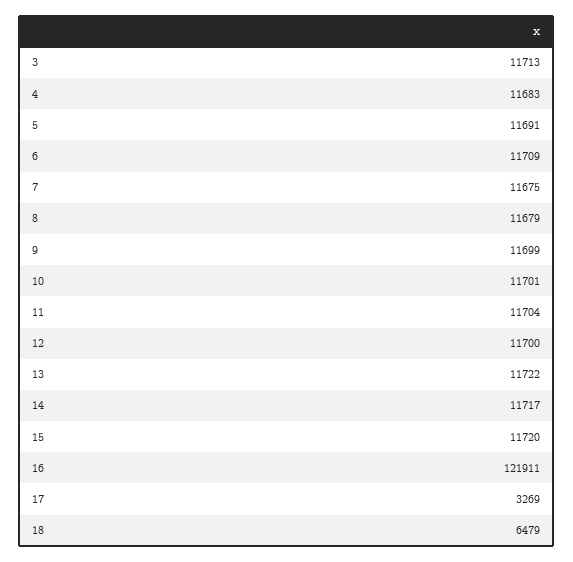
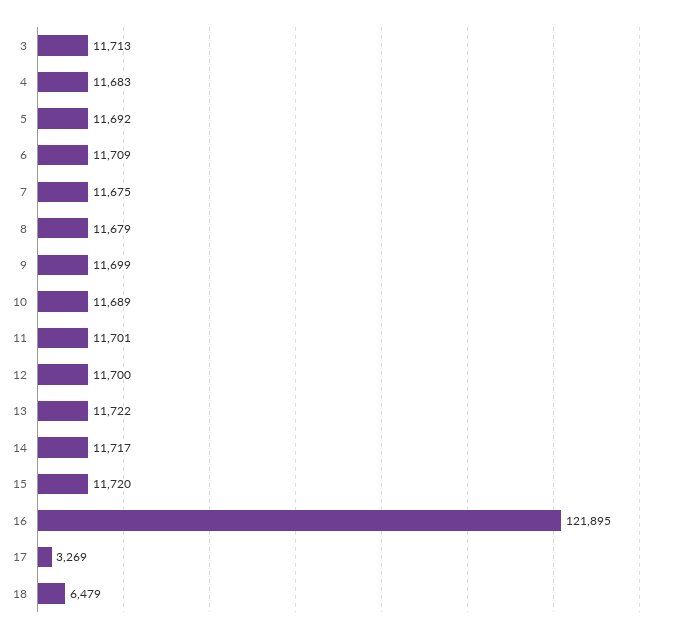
5: 11691 -> 11692
10: 11701 -> 11689
11: 11704 -> 11701
16: 121911 -> 121895

